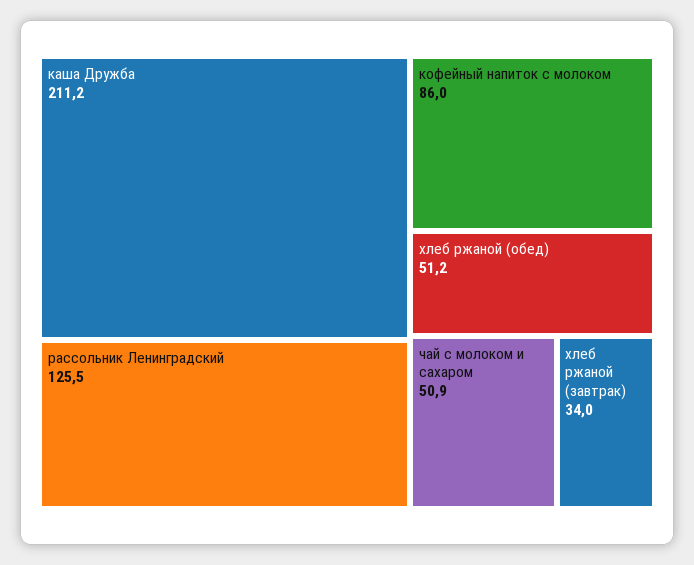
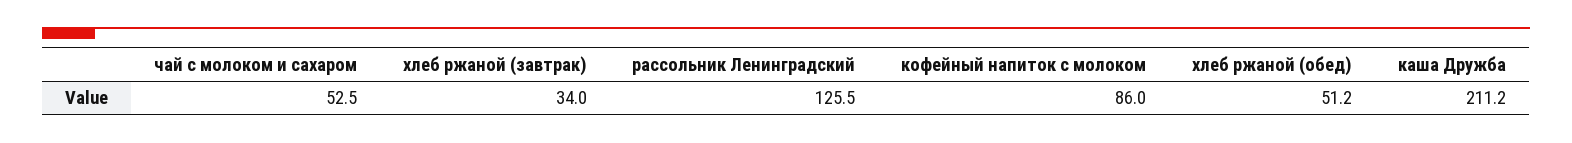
чай с молоком и сахаром: 50.9 -> 52.5

